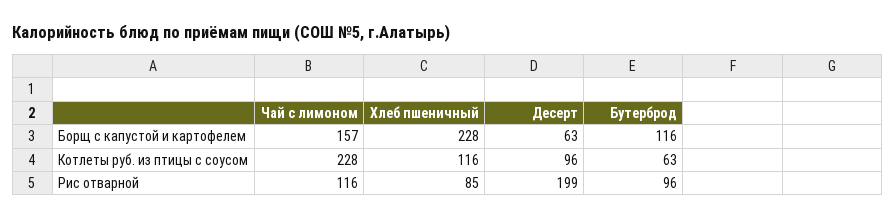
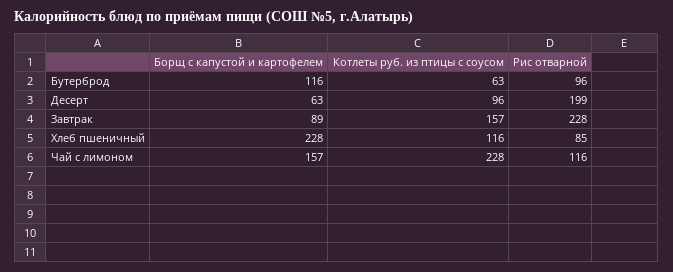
Завтрак, Борщ с капустой и картофелем: none -> 89
Завтрак, Котлеты руб. из птицы с соусом: none -> 157
Завтрак, Рис отварной: none -> 228

